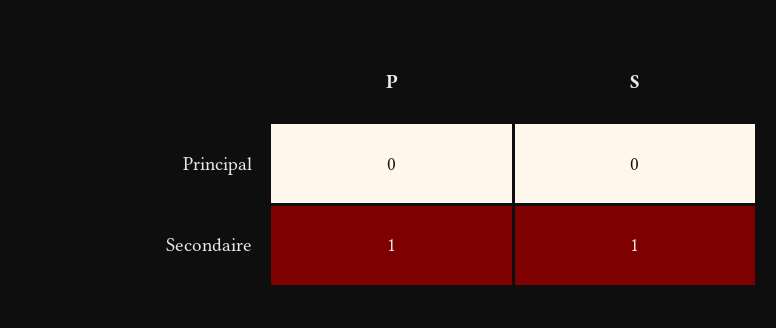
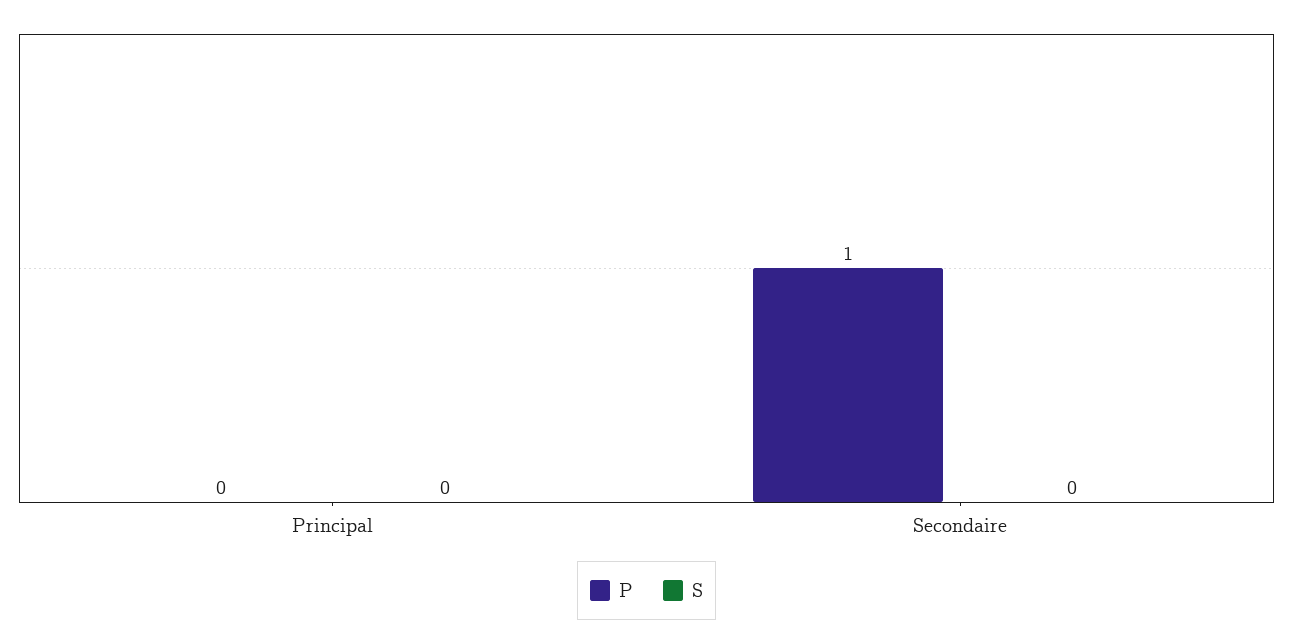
S, Secondaire: 1 -> 0

